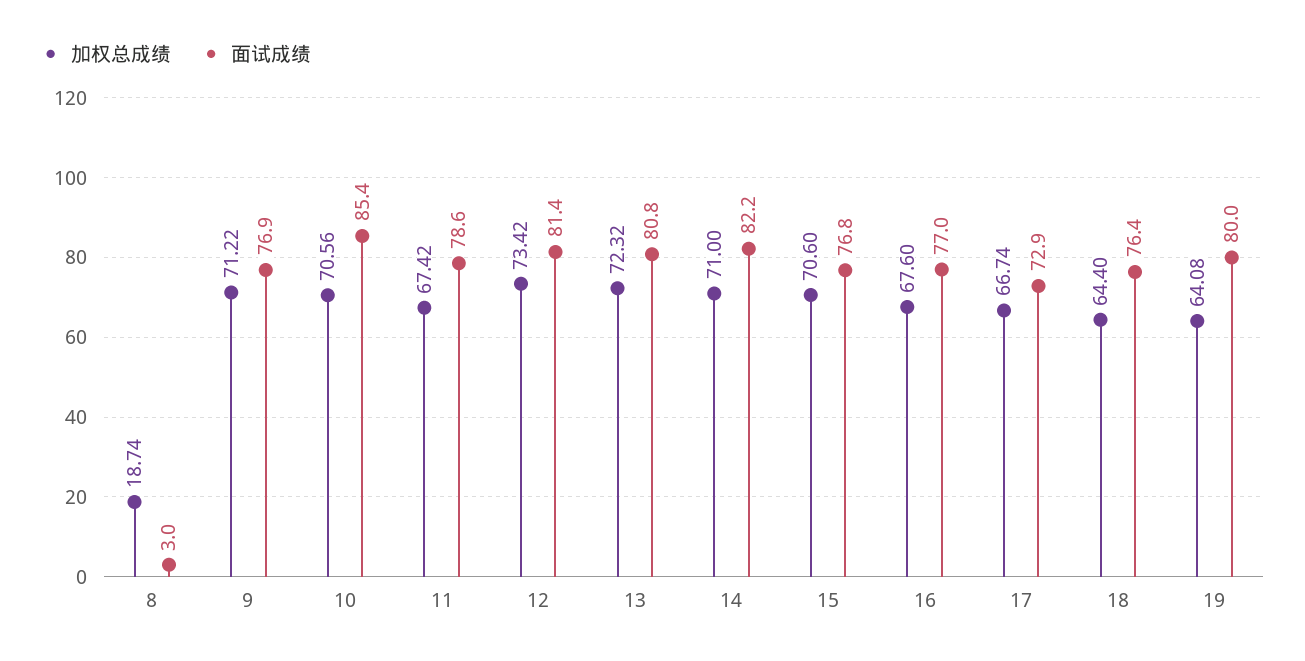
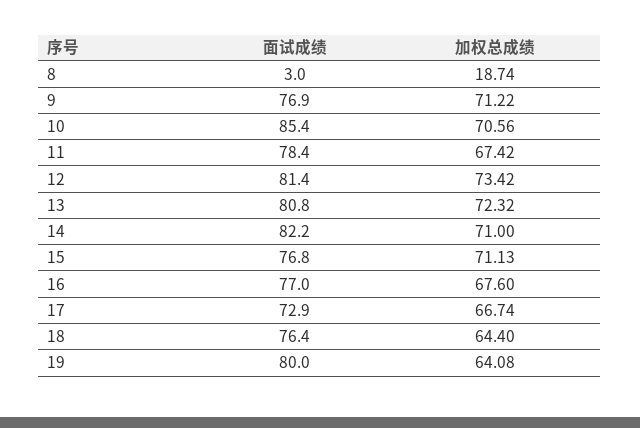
面试成绩, 11: 78.6 -> 78.4
加权总成绩, 15: 70.6 -> 71.13

